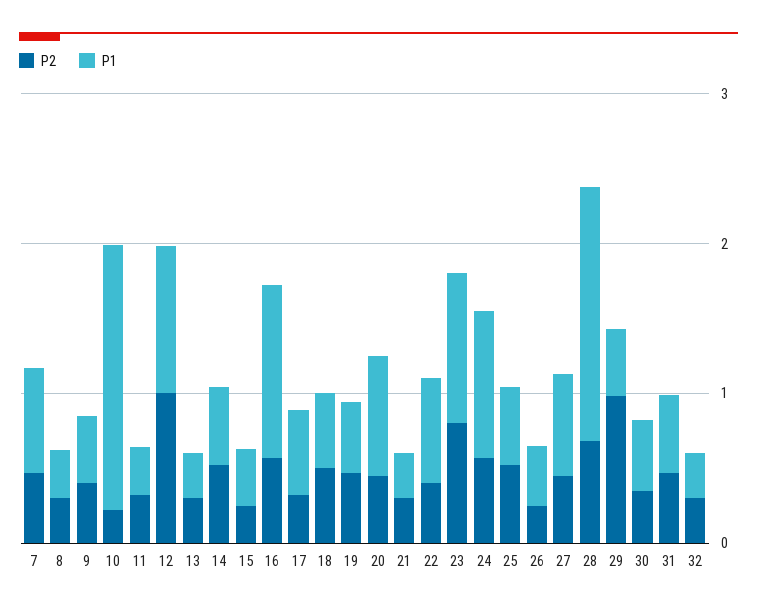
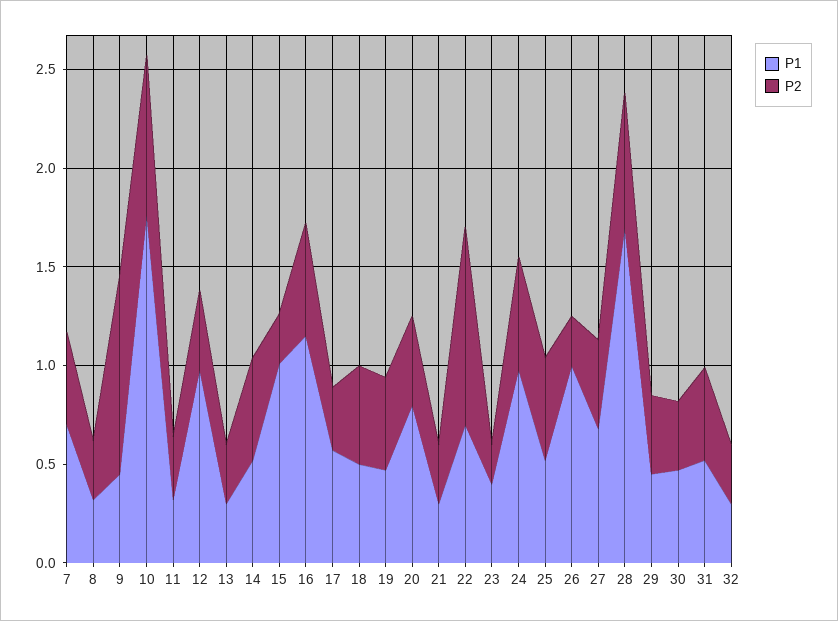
P2, 9: 0.4 -> 1
P2, 10: 0.2 -> 0.8
P2, 12: 1 -> 0.4
P1, 15: 0.4 -> 1
P2, 22: 0.4 -> 1
P2, 23: 0.8 -> 0.2
P1, 23: 1 -> 0.4
P1, 26: 0.4 -> 1
P2, 29: 1 -> 0.4

